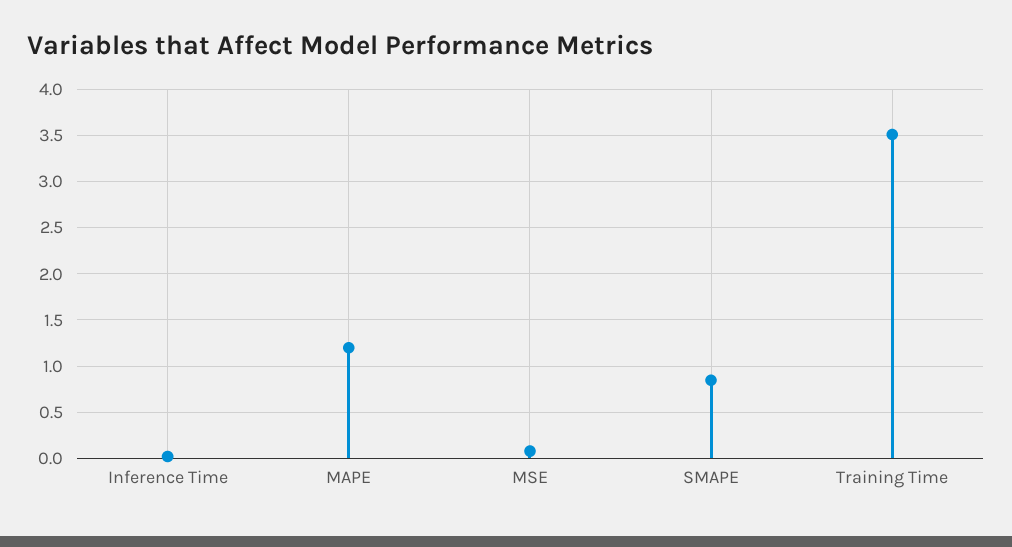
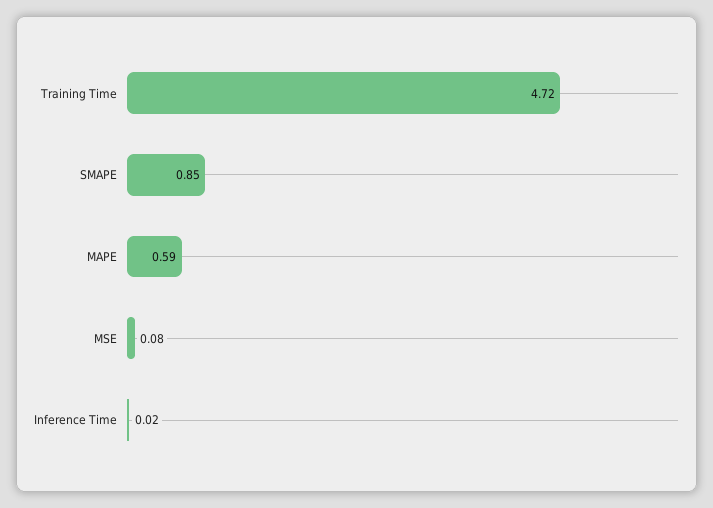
MAPE: 1.2 -> 0.59
Training Time: 3.5 -> 4.72

